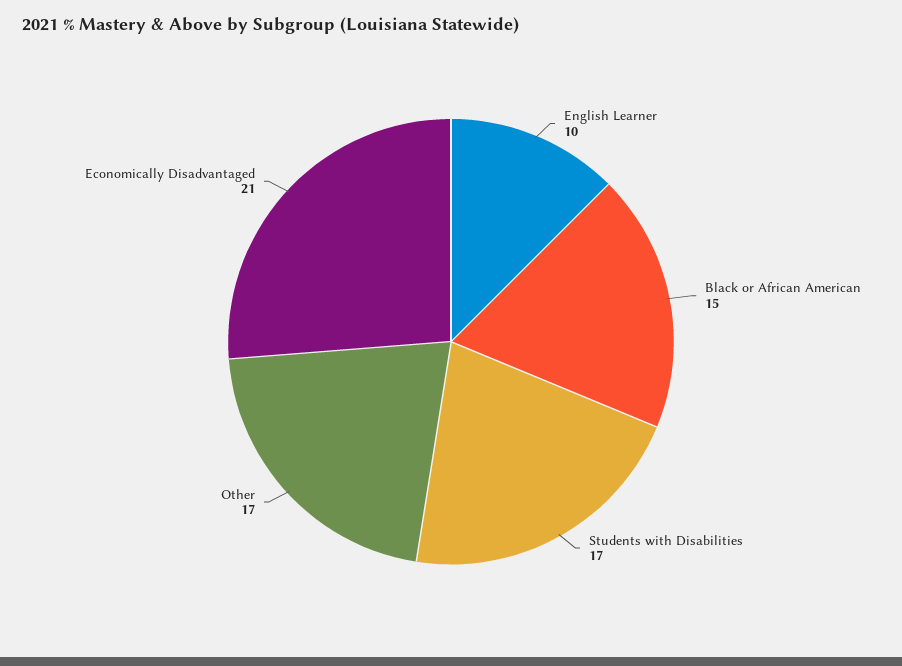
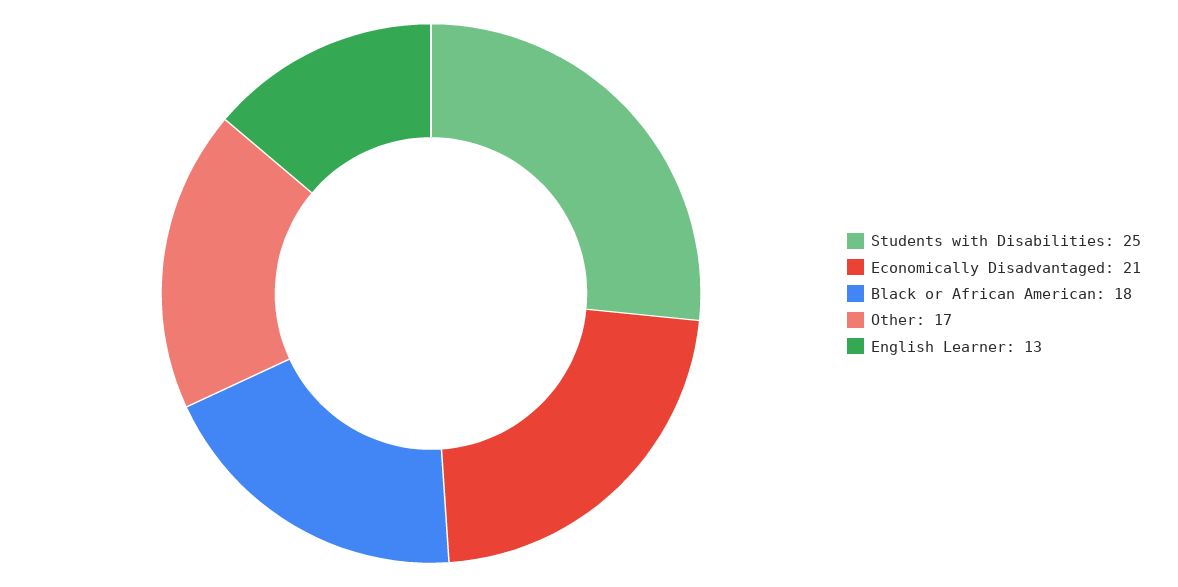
English Learner: 10 -> 13
Black or African American: 15 -> 18
Students with Disabilities: 17 -> 25

